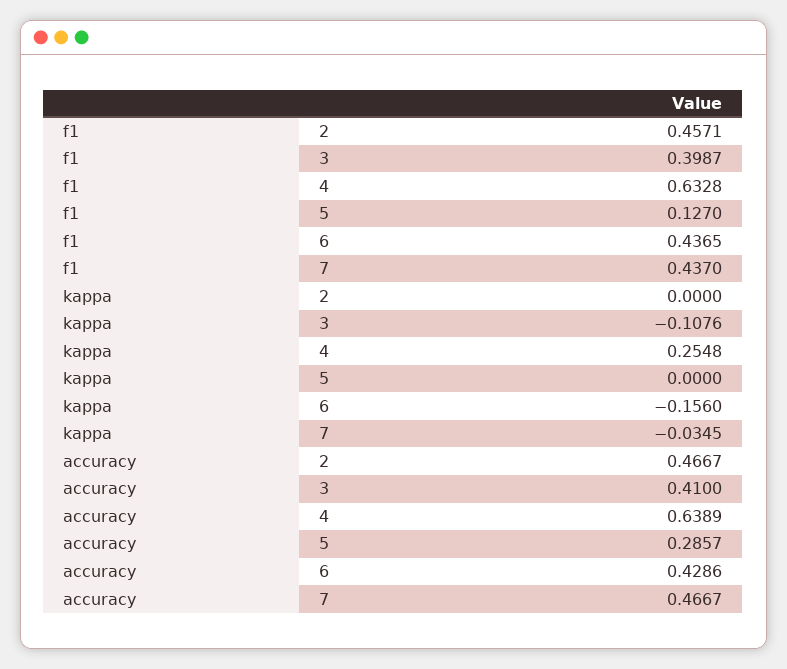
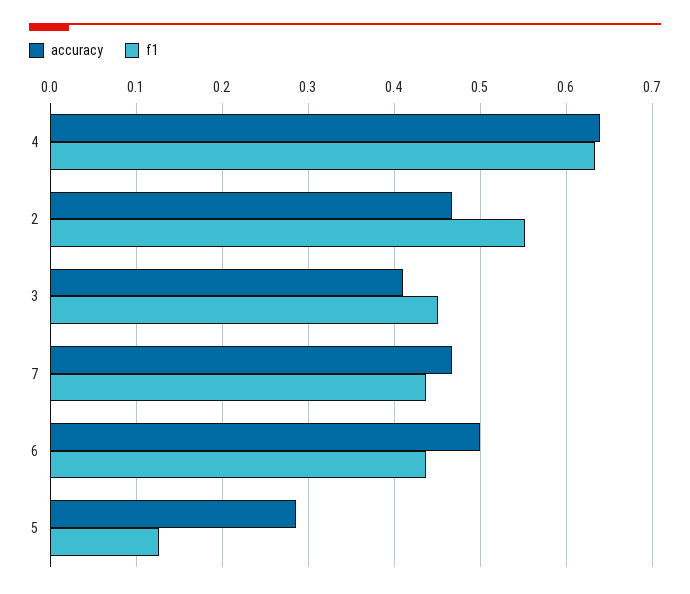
f1, 2: 0.4571 -> 0.55
f1, 3: 0.3987 -> 0.45
kappa, 2: 0 -> none
kappa, 3: -0.1076 -> none
kappa, 4: 0.2548 -> none
kappa, 5: 0 -> none
kappa, 6: -0.156 -> none
kappa, 7: -0.0345 -> none
accuracy, 6: 0.4286 -> 0.5

